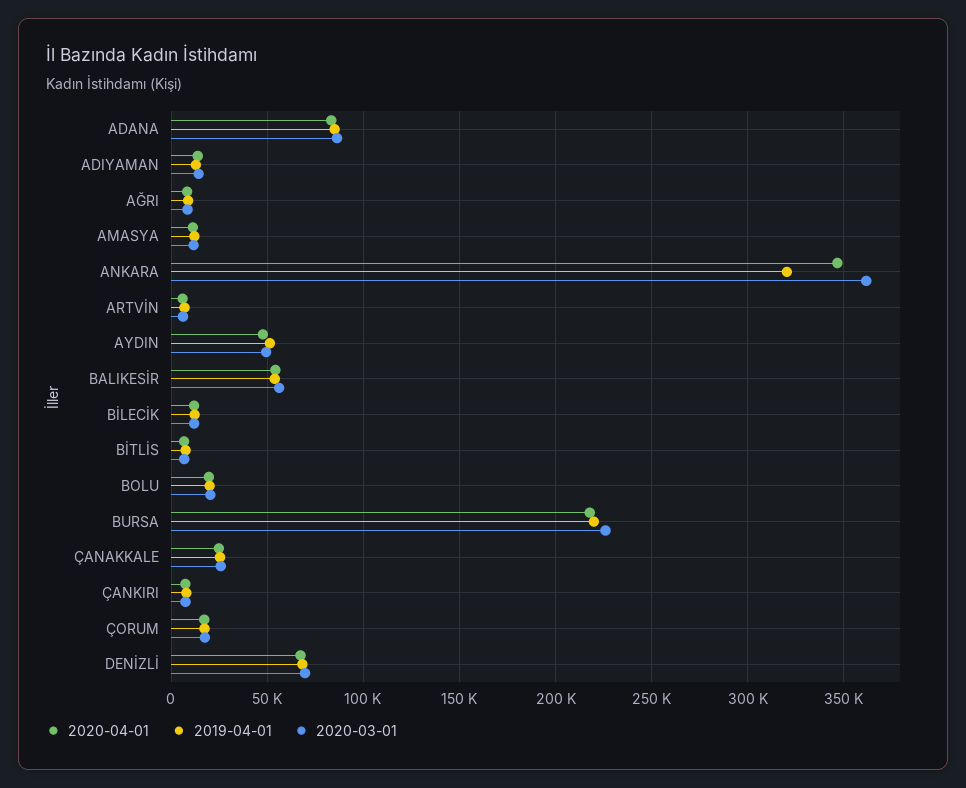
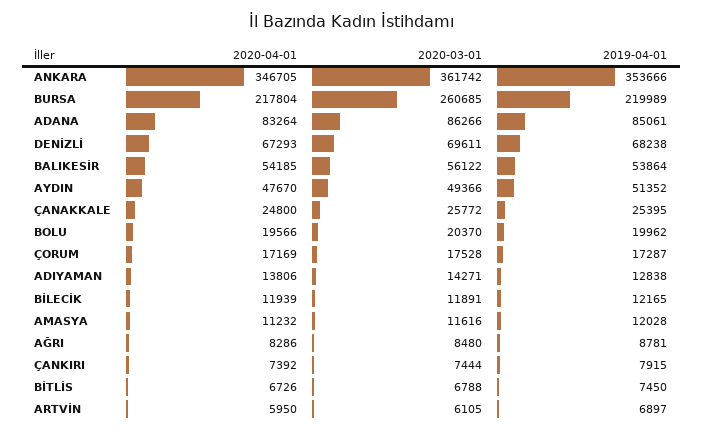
2019-04-01, ANKARA: 320000 -> 353666
2020-03-01, BURSA: 225000 -> 260685

